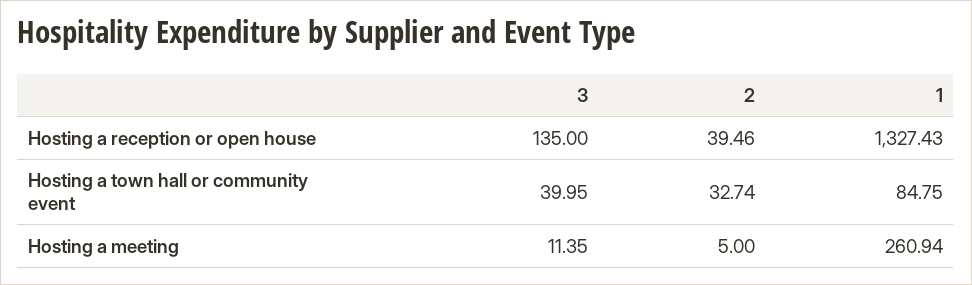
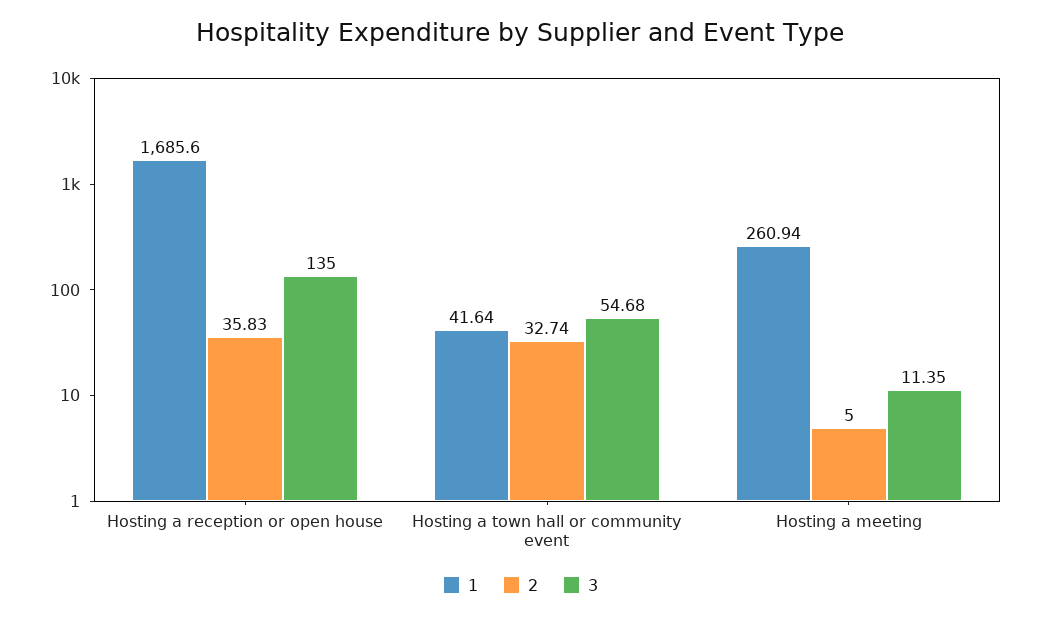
2, Hosting a reception or open house: 39.46 -> 35.83
1, Hosting a reception or open house: 1327.43 -> 1685.6
3, Hosting a town hall or community event: 39.95 -> 54.68
1, Hosting a town hall or community event: 84.75 -> 41.64

